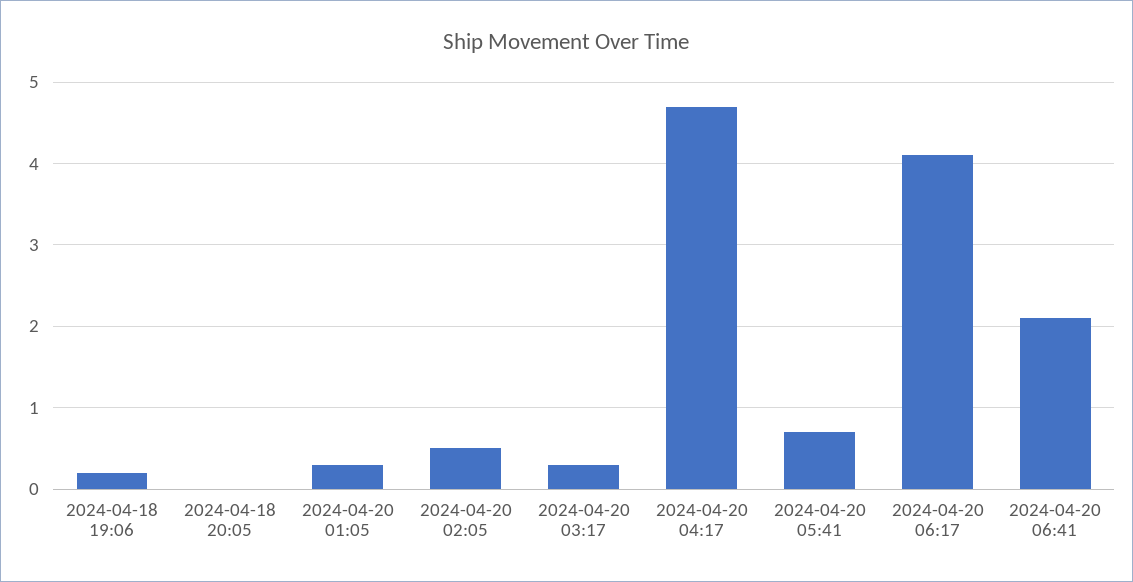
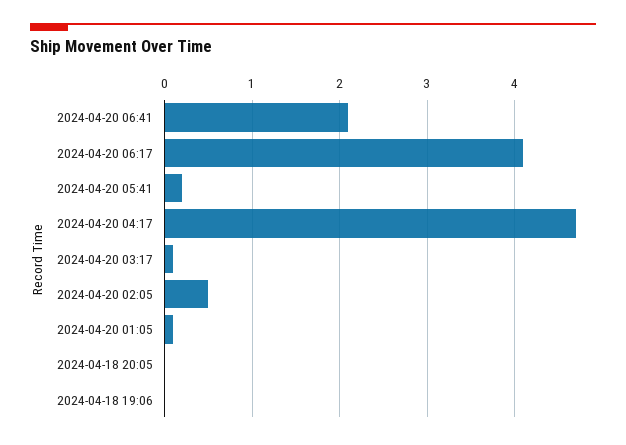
2024-04-18 19:06: 0.2 -> 0
2024-04-20 01:05: 0.3 -> 0.1
2024-04-20 03:17: 0.3 -> 0.1
2024-04-20 05:41: 0.7 -> 0.2

